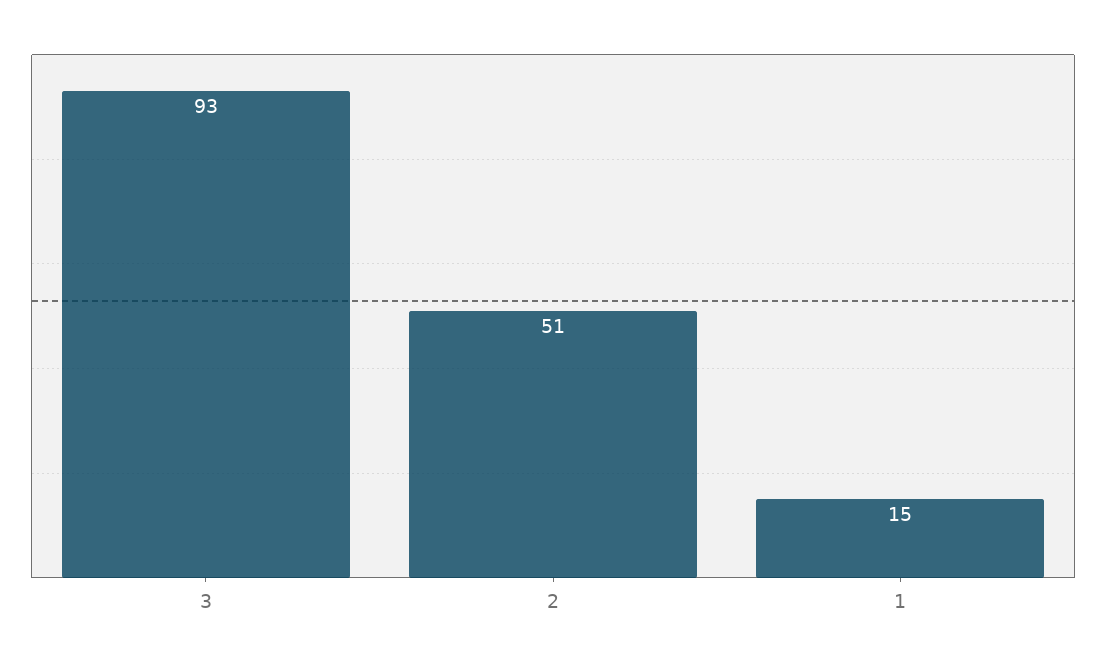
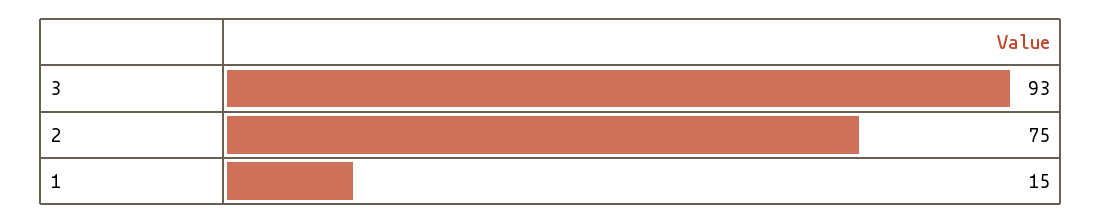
2: 51 -> 75

